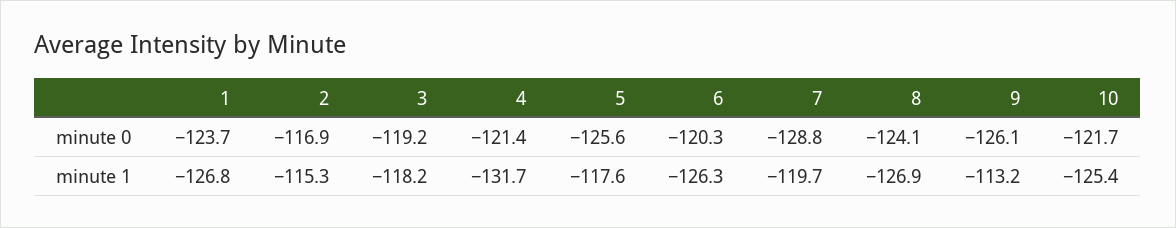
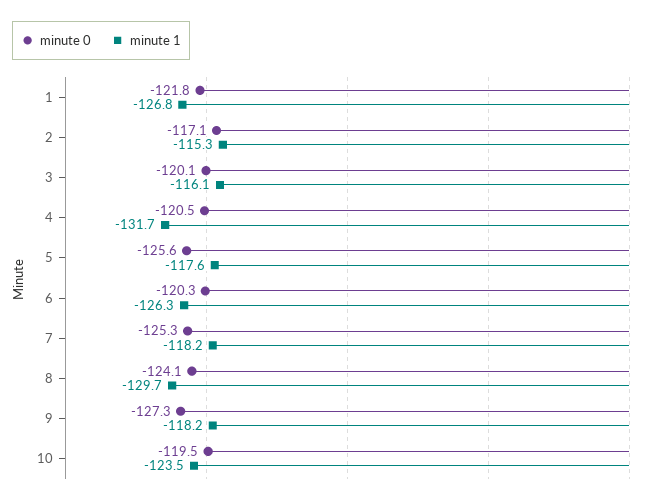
minute 0, 1: -123.7 -> -121.8
minute 0, 2: -116.9 -> -117.1
minute 0, 3: -119.2 -> -120.1
minute 0, 4: -121.4 -> -120.5
minute 0, 7: -128.8 -> -125.3
minute 0, 9: -126.1 -> -127.3
minute 0, 10: -121.7 -> -119.5
minute 1, 3: -118.2 -> -116.1
minute 1, 7: -119.7 -> -118.2
minute 1, 8: -126.9 -> -129.7
minute 1, 9: -113.2 -> -118.2
minute 1, 10: -125.4 -> -123.5

